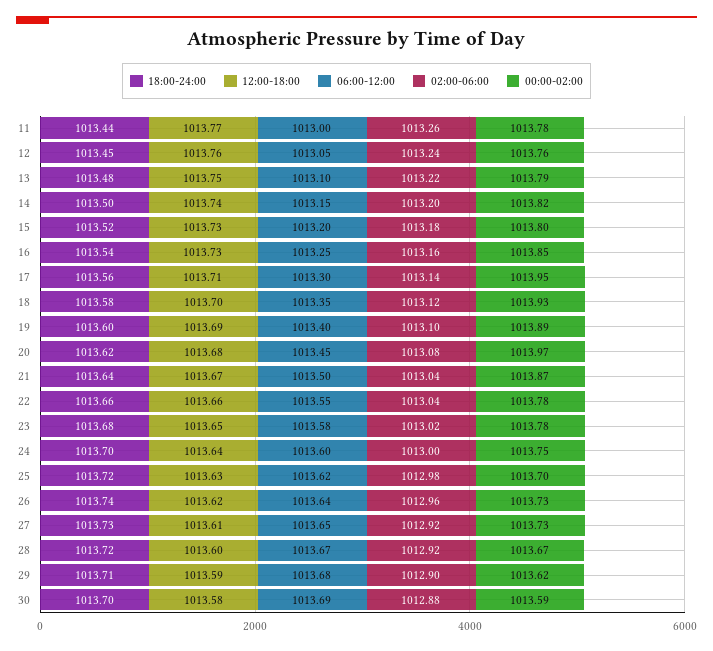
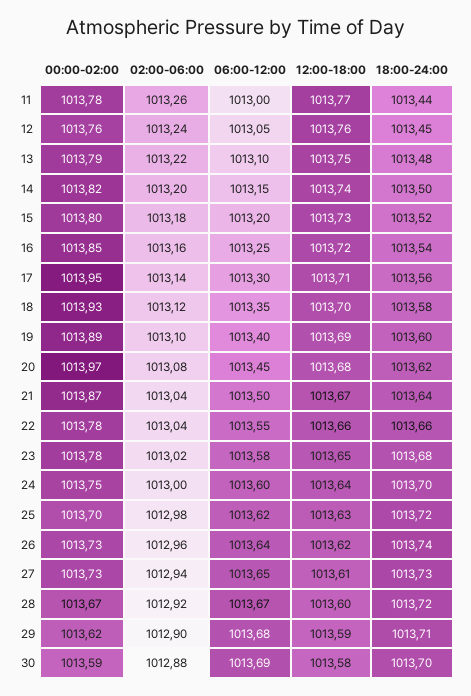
12:00-18:00, 16: 1013.73 -> 1013.72
02:00-06:00, 27: 1012.92 -> 1012.94

